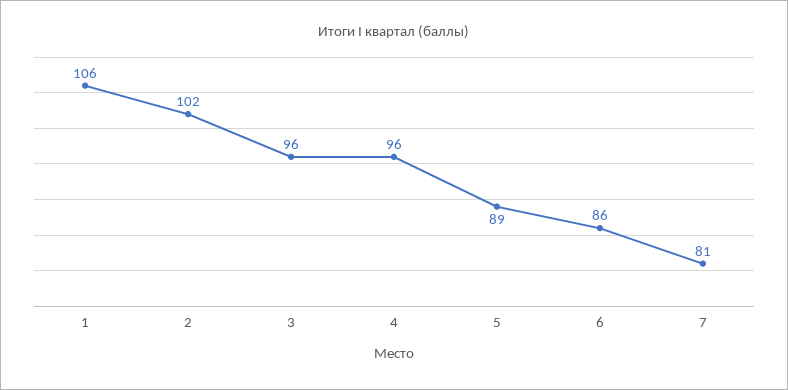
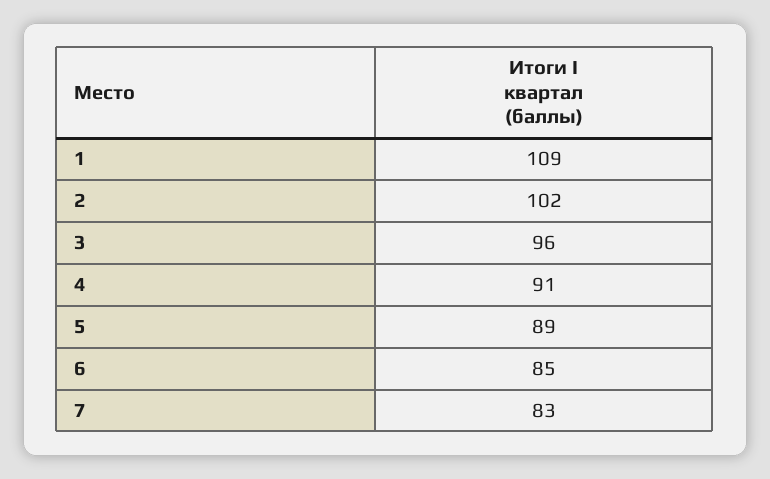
1: 106 -> 109
4: 96 -> 91
6: 86 -> 85
7: 81 -> 83

